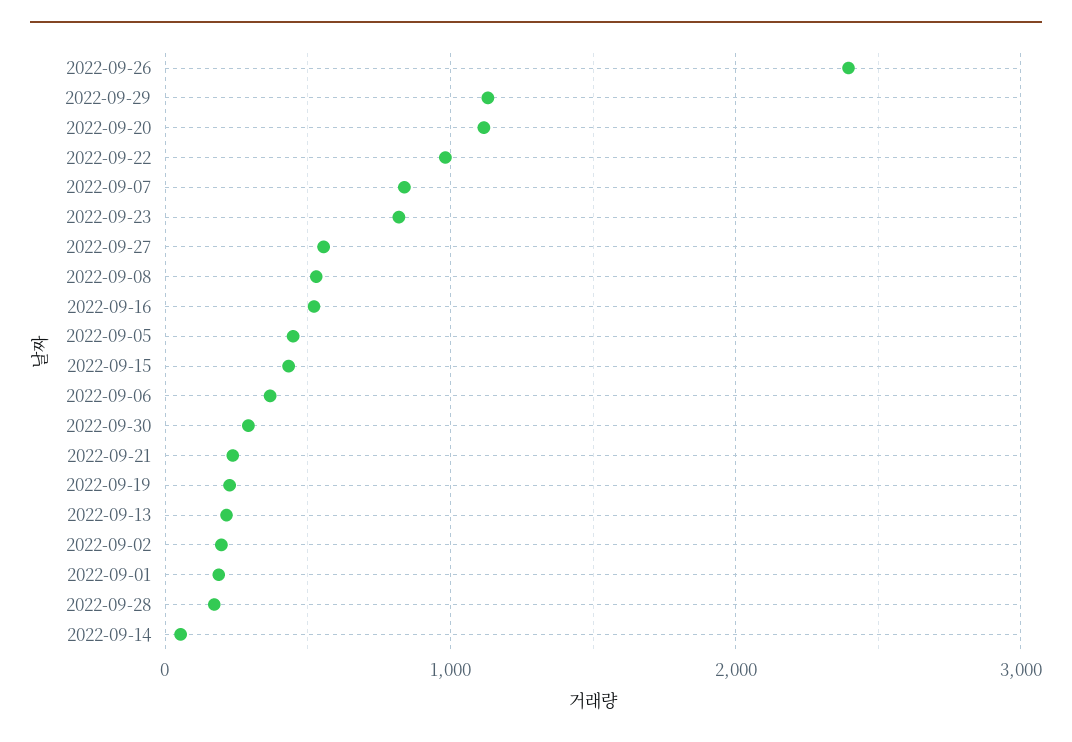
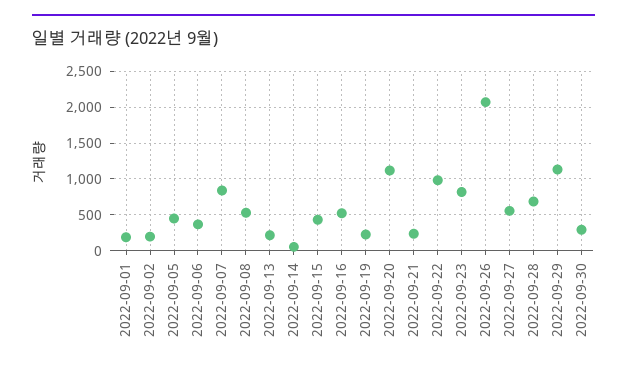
2022-09-26: 2400 -> 2100
2022-09-28: 200 -> 700

